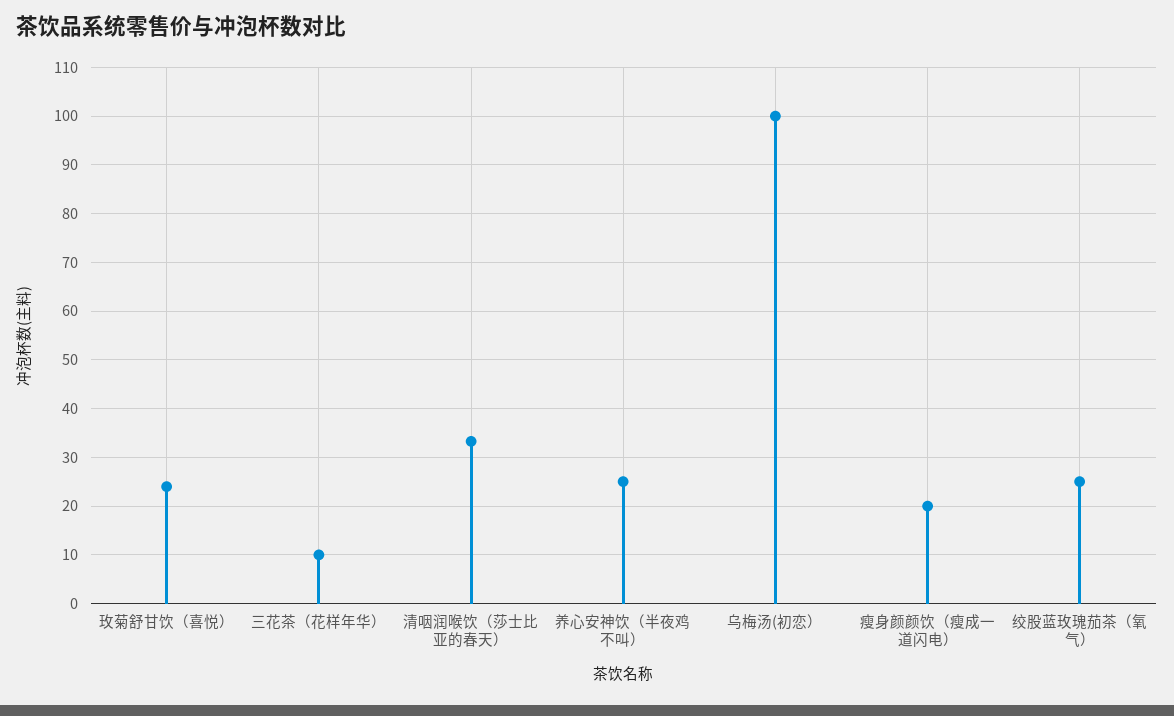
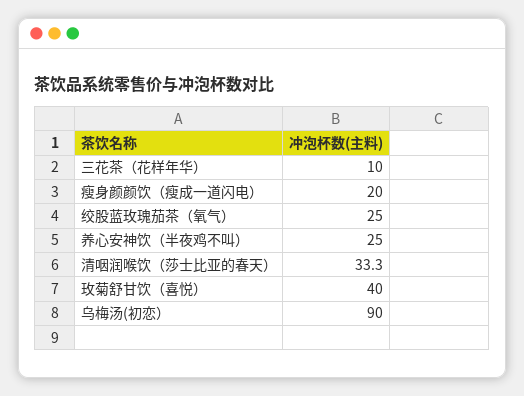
玫菊舒甘饮（喜悦）: 24 -> 40
乌梅汤(初恋）: 100 -> 90

